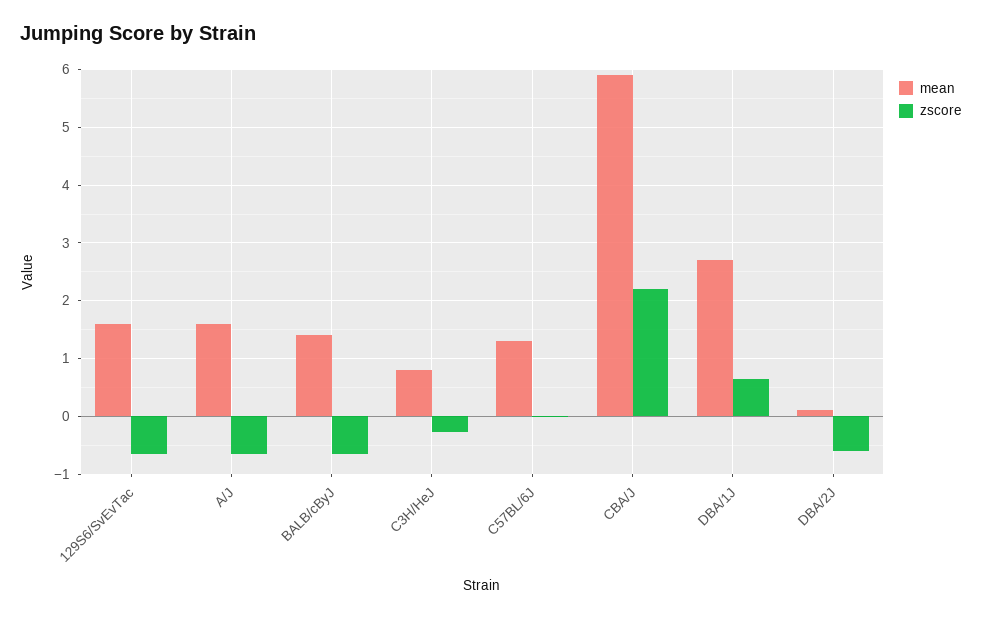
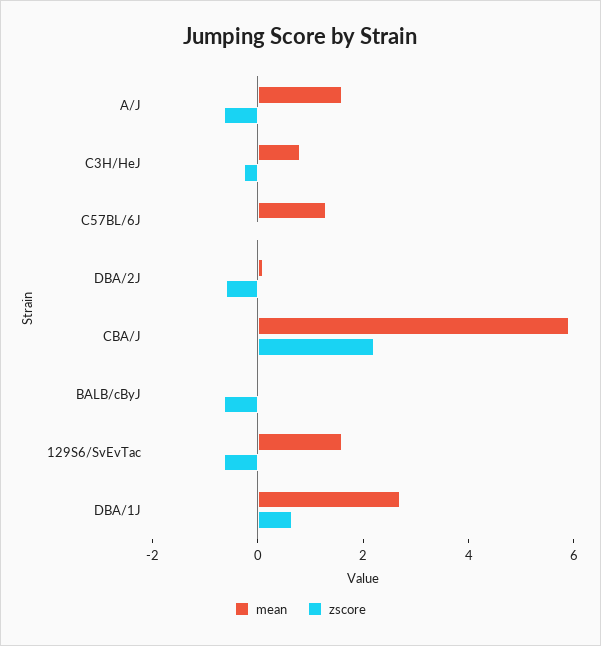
mean, BALB/cByJ: 1.4 -> 0

